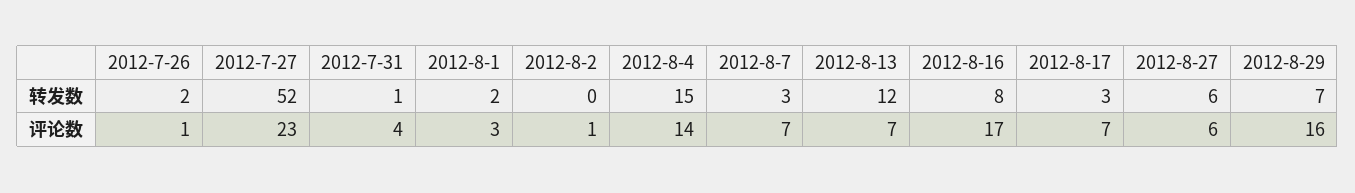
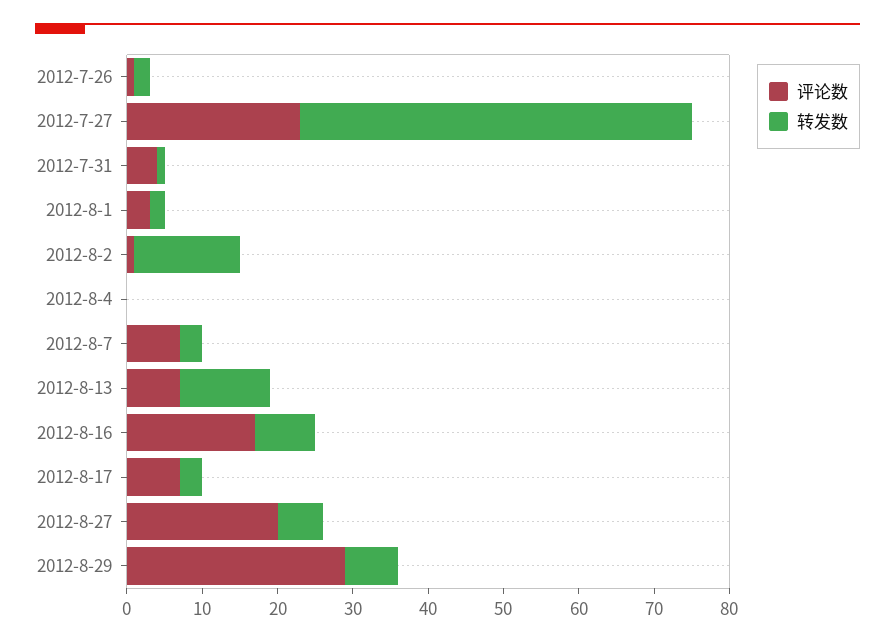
转发数, 2012-8-2: 0 -> 15
转发数, 2012-8-4: 15 -> 0
评论数, 2012-8-4: 14 -> 0
评论数, 2012-8-27: 6 -> 20
评论数, 2012-8-29: 16 -> 30

